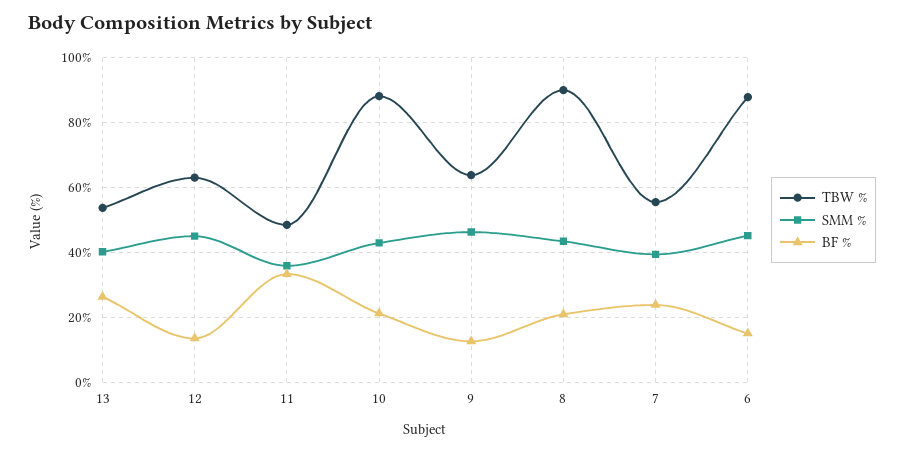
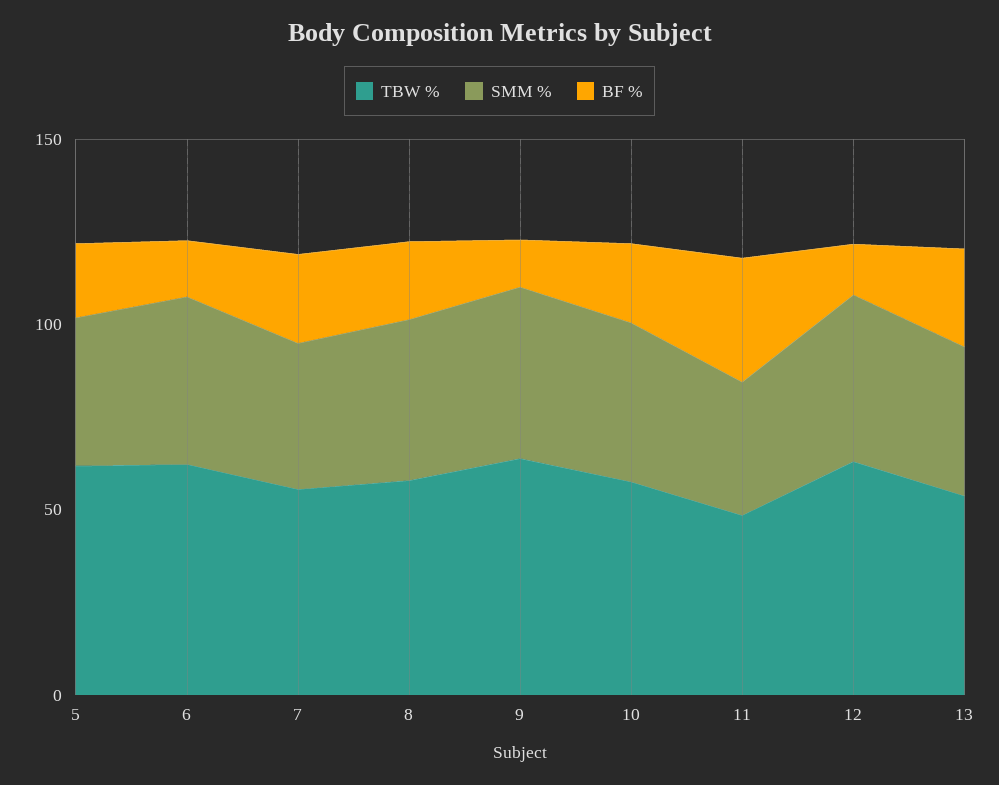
TBW %, 10: 88 -> 60
TBW %, 8: 90 -> 60
TBW %, 6: 88 -> 60
TBW %, 5: none -> 60
SMM %, 5: none -> 40
BF %, 5: none -> 20

